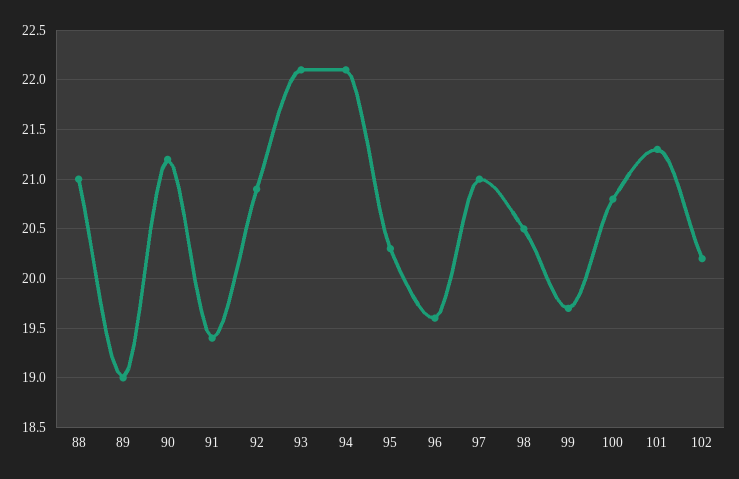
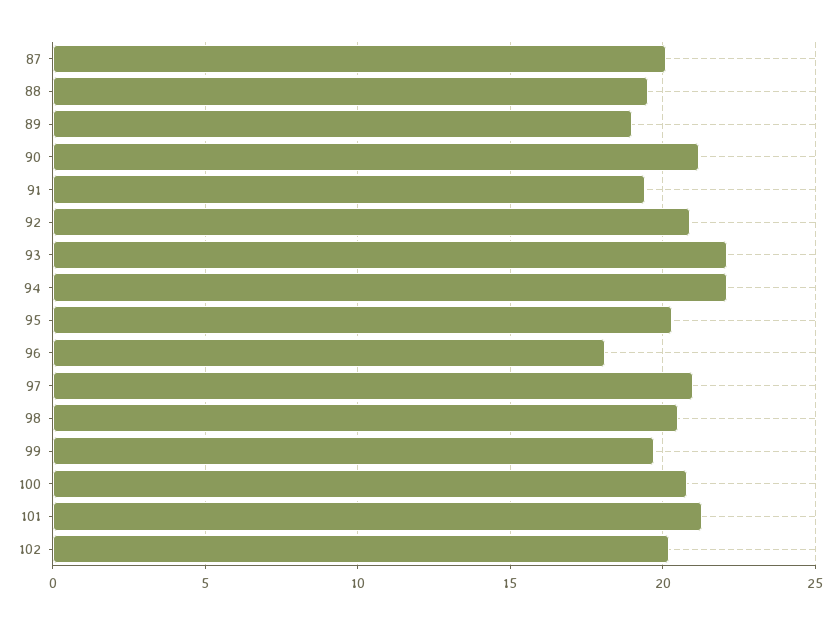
88: 21 -> 19.5
96: 19.6 -> 18
87: none -> 20

